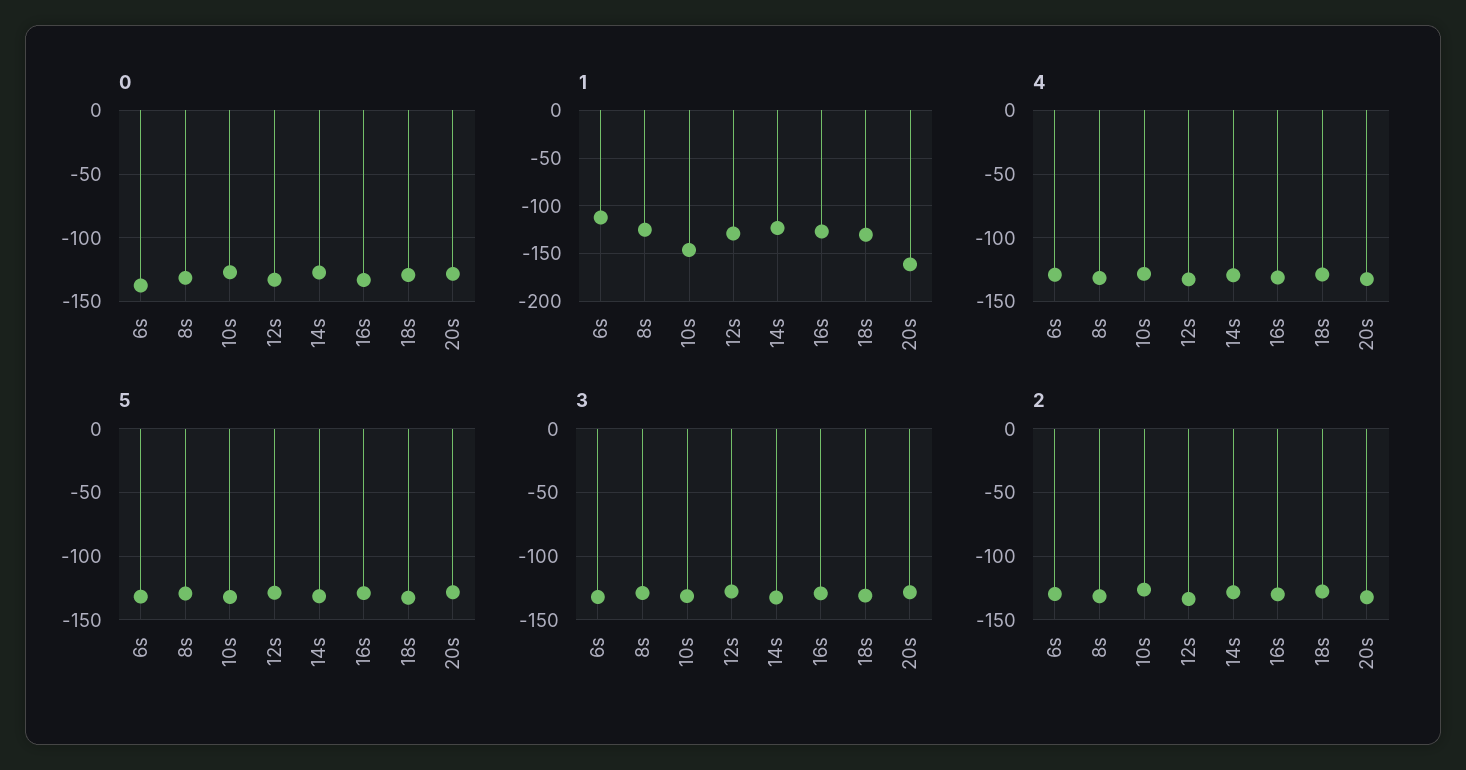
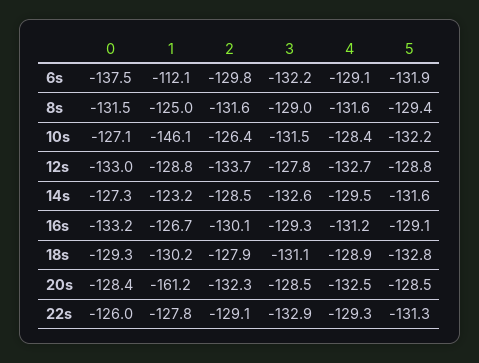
0, 22s: none -> -126
1, 22s: none -> -127.8
2, 22s: none -> -129.1
3, 22s: none -> -132.9
4, 22s: none -> -129.3
5, 22s: none -> -131.3

